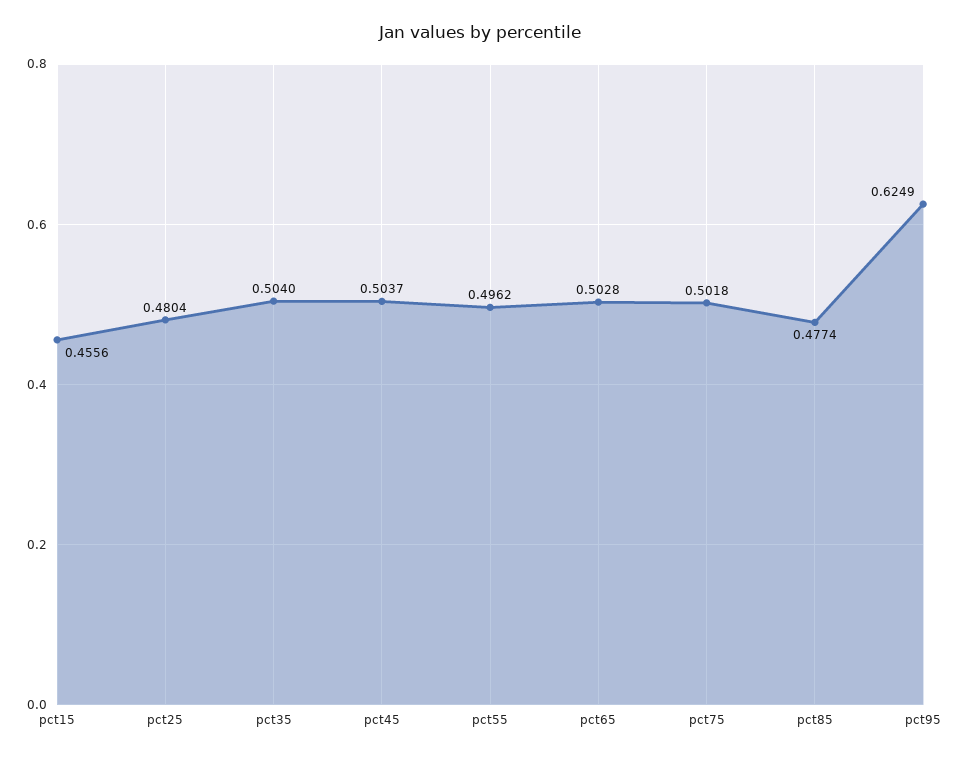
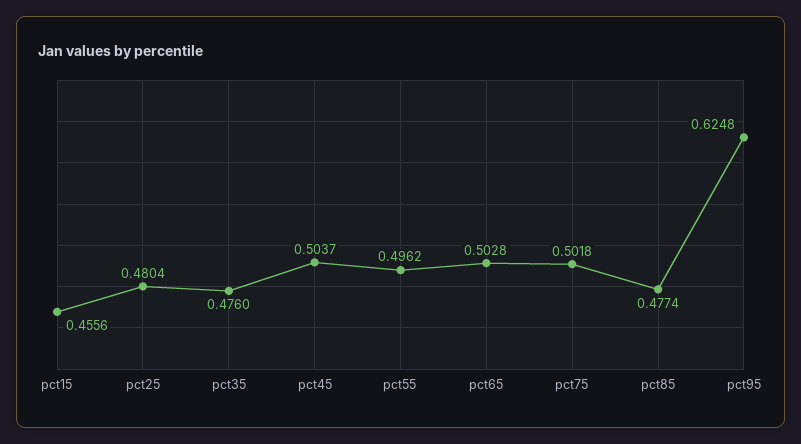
pct35: 0.504 -> 0.476
pct95: 0.6249 -> 0.6248

